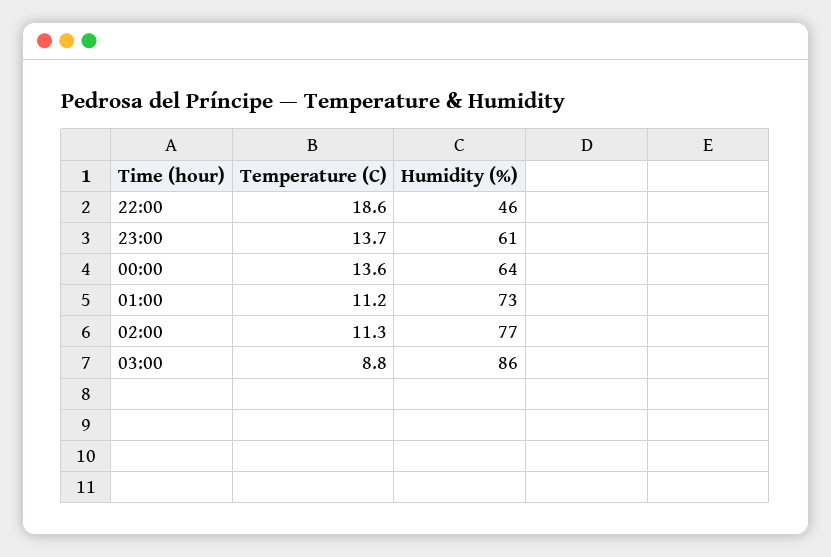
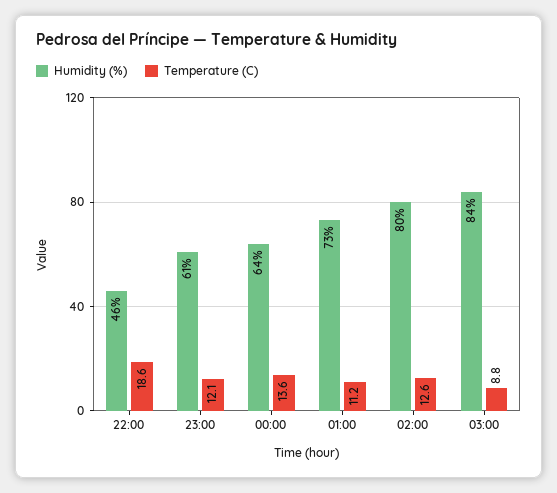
Temperature (C), 23:00: 13.7 -> 12.1
Temperature (C), 02:00: 11.3 -> 12.6
Humidity (%), 02:00: 77 -> 80
Humidity (%), 03:00: 86 -> 84

